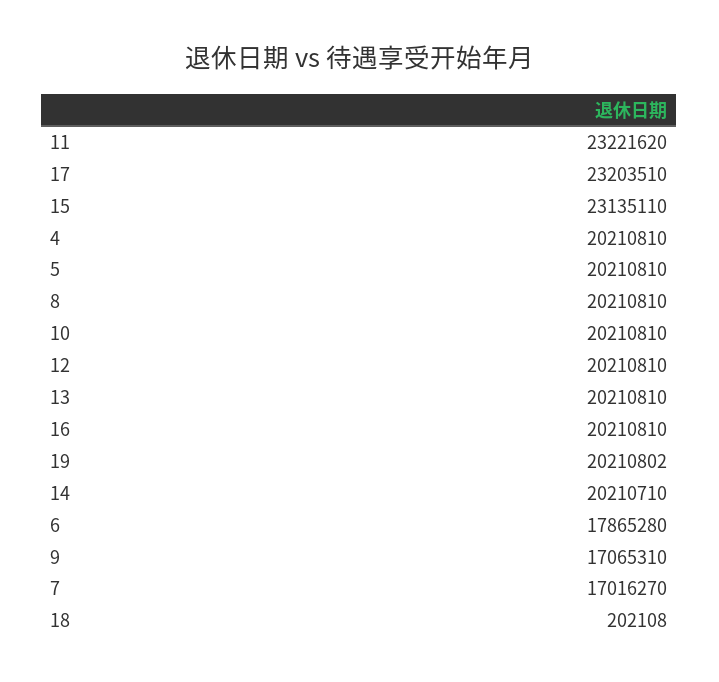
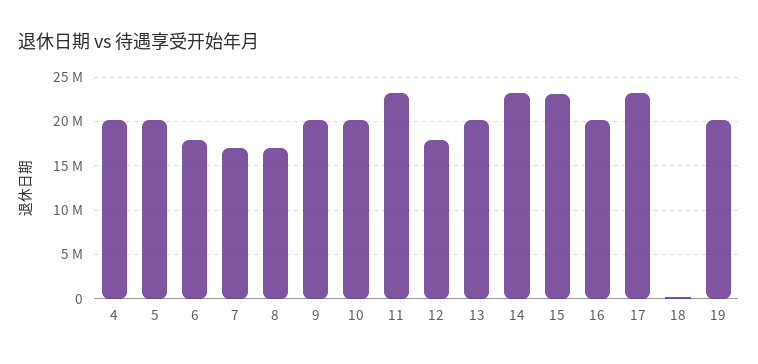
8: 20210810 -> 17000000
12: 20210810 -> 18000000
14: 20210710 -> 23000000
9: 17065310 -> 20000000

